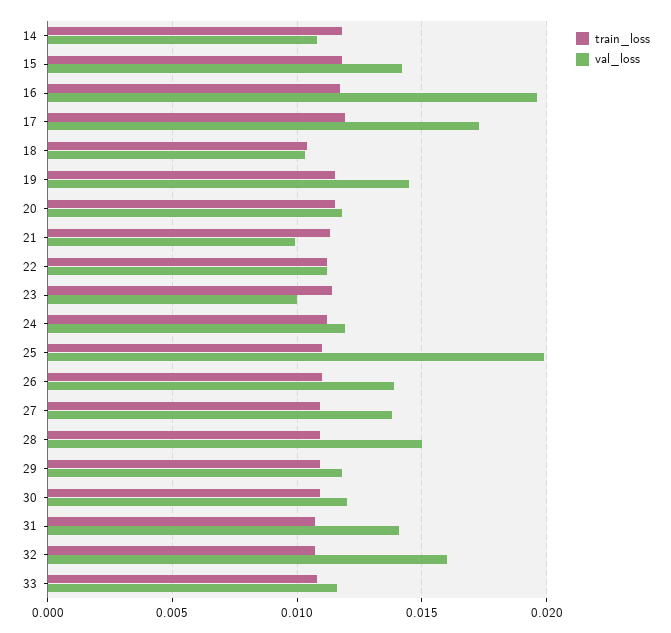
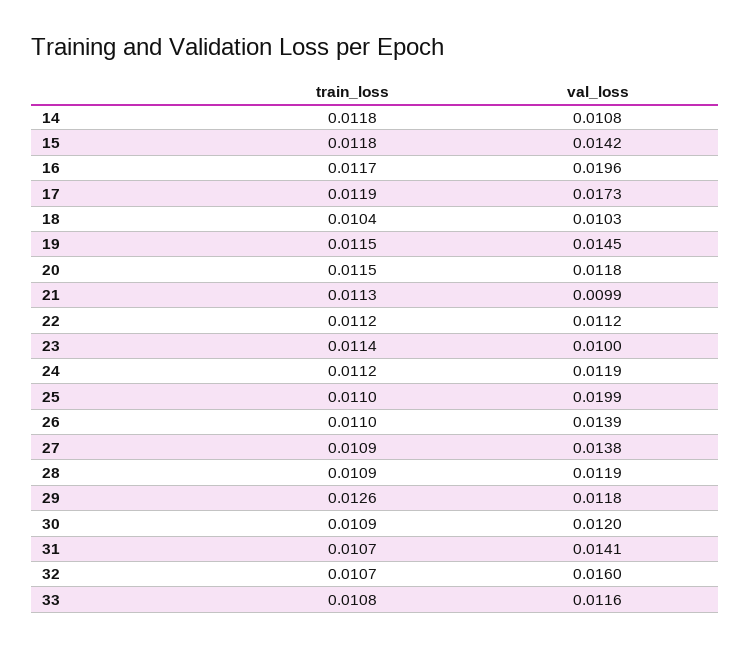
val_loss, 28: 0.015 -> 0.0119
train_loss, 29: 0.011 -> 0.0126

